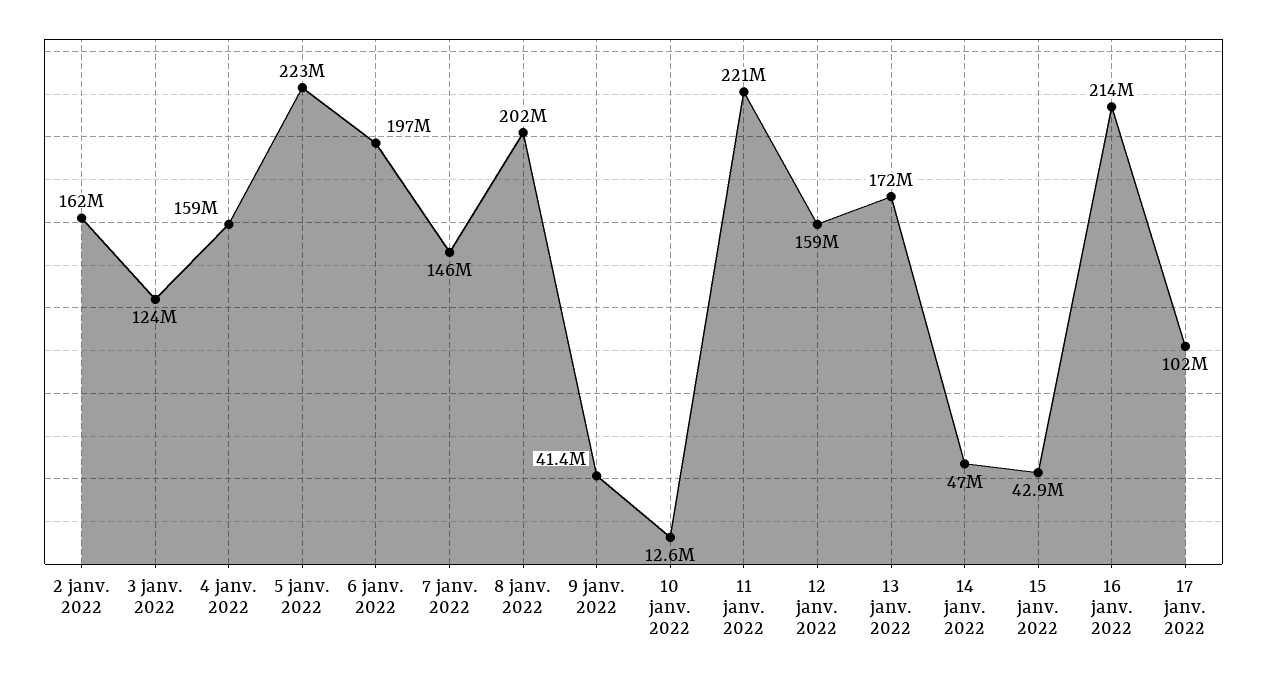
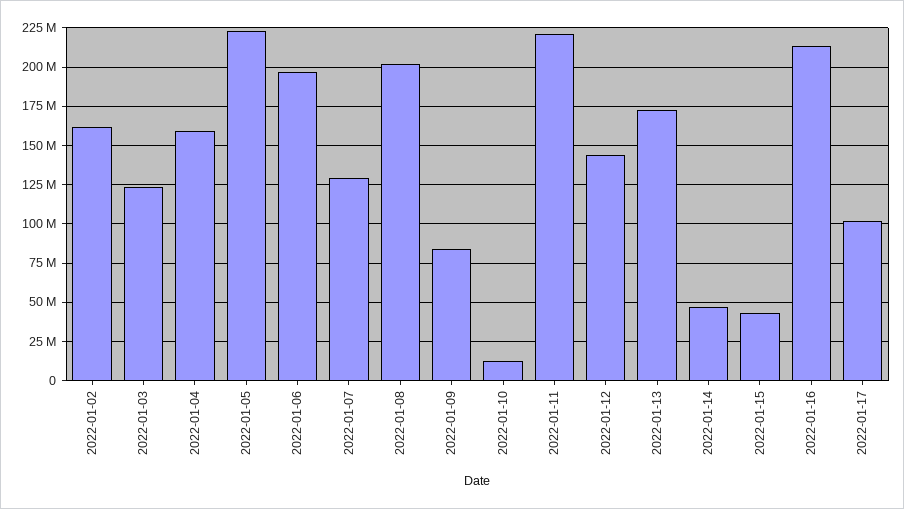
7 janv. 2022: 146000000 -> 130000000
9 janv. 2022: 41400000 -> 85000000
12 janv. 2022: 159000000 -> 145000000

